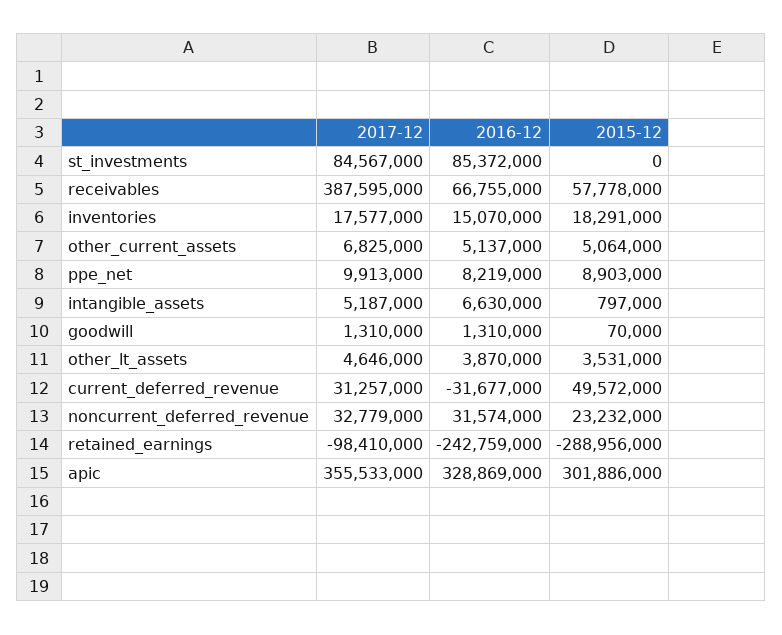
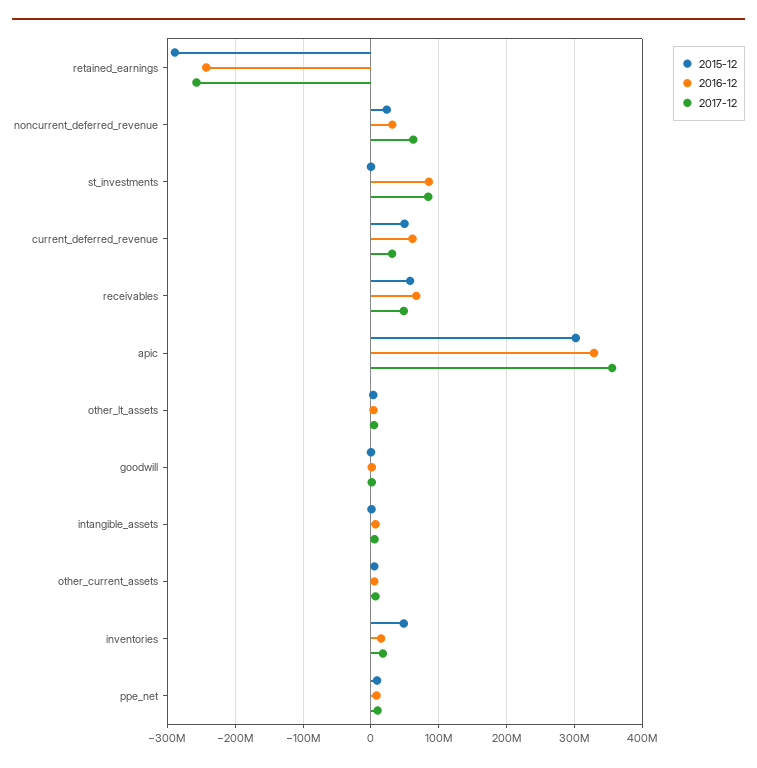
2017-12, receivables: 387595000 -> 50000000
2015-12, inventories: 18291000 -> 50000000
2016-12, current_deferred_revenue: -31677000 -> 60000000
2017-12, noncurrent_deferred_revenue: 32779000 -> 60000000
2017-12, retained_earnings: -98410000 -> -260000000

